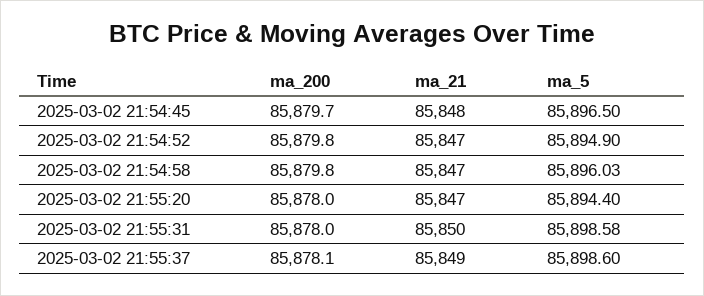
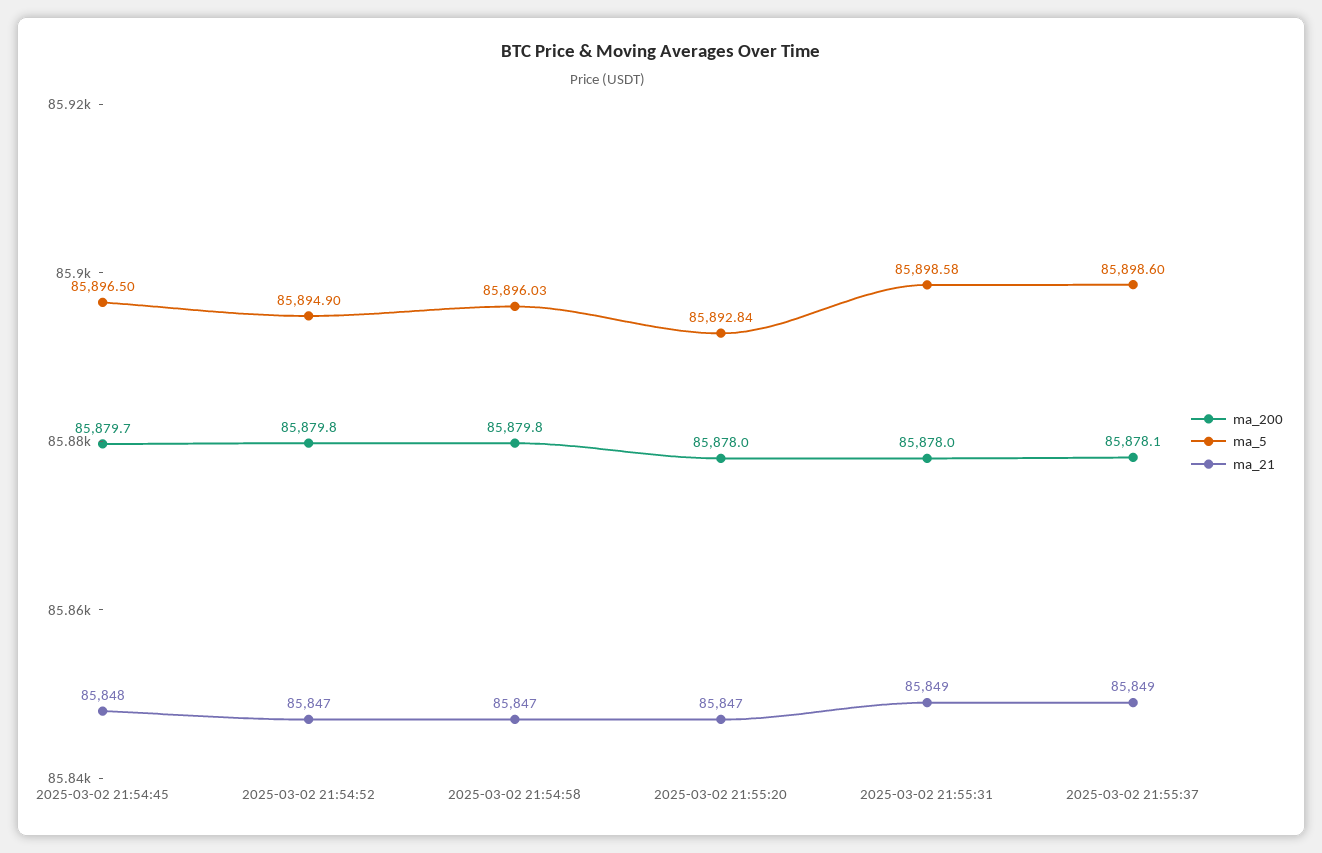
ma_5, 2025-03-02 21:55:20: 85894.4 -> 85892.84
ma_21, 2025-03-02 21:55:31: 85850 -> 85849

